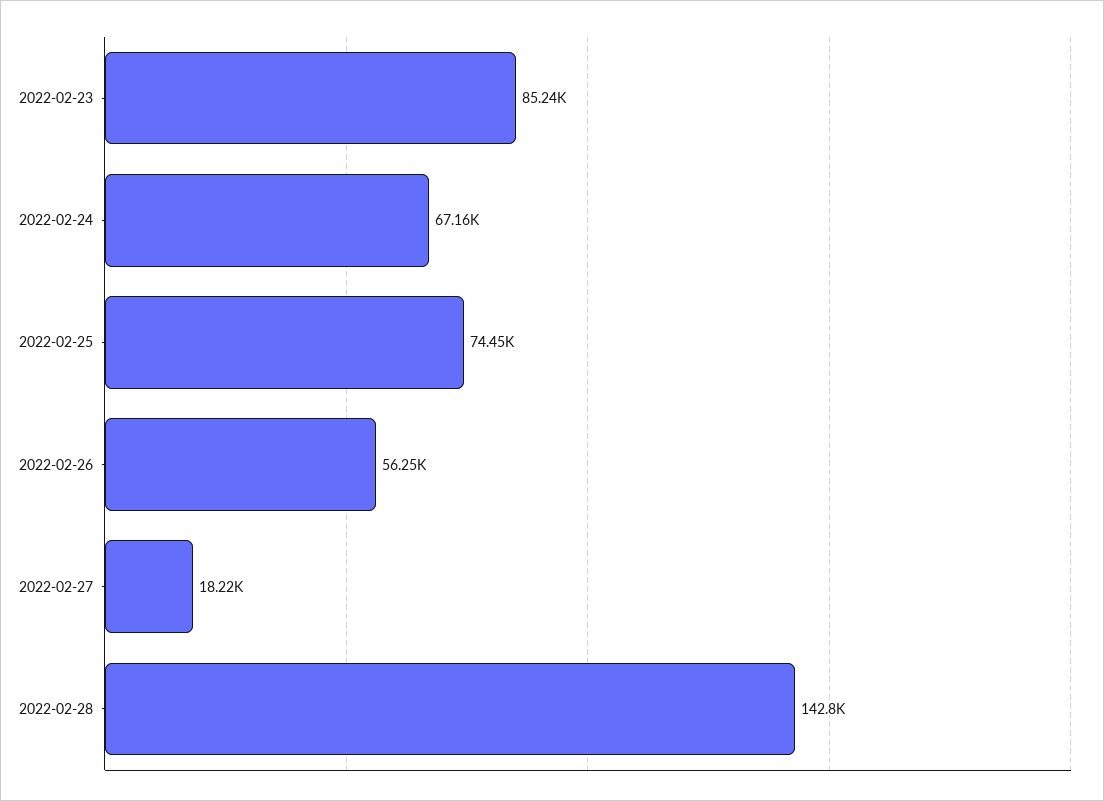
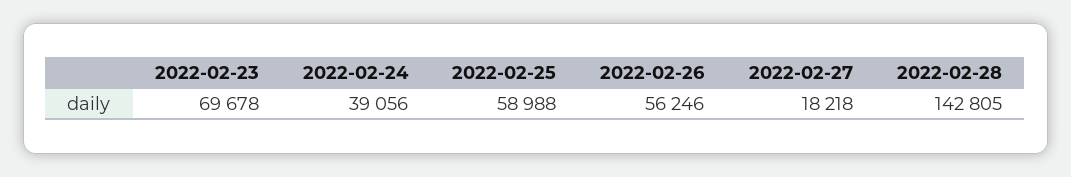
2022-02-23: 85240 -> 69678
2022-02-24: 67160 -> 39056
2022-02-25: 74450 -> 58988

